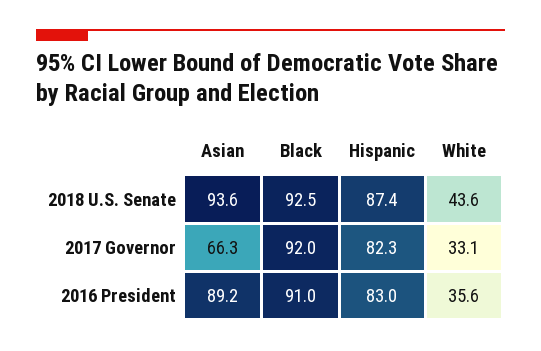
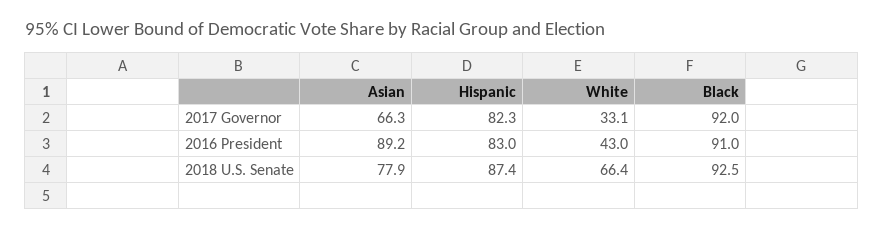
Asian, 2018 U.S. Senate: 93.6 -> 77.9
White, 2018 U.S. Senate: 43.6 -> 66.4
White, 2016 President: 35.6 -> 43

